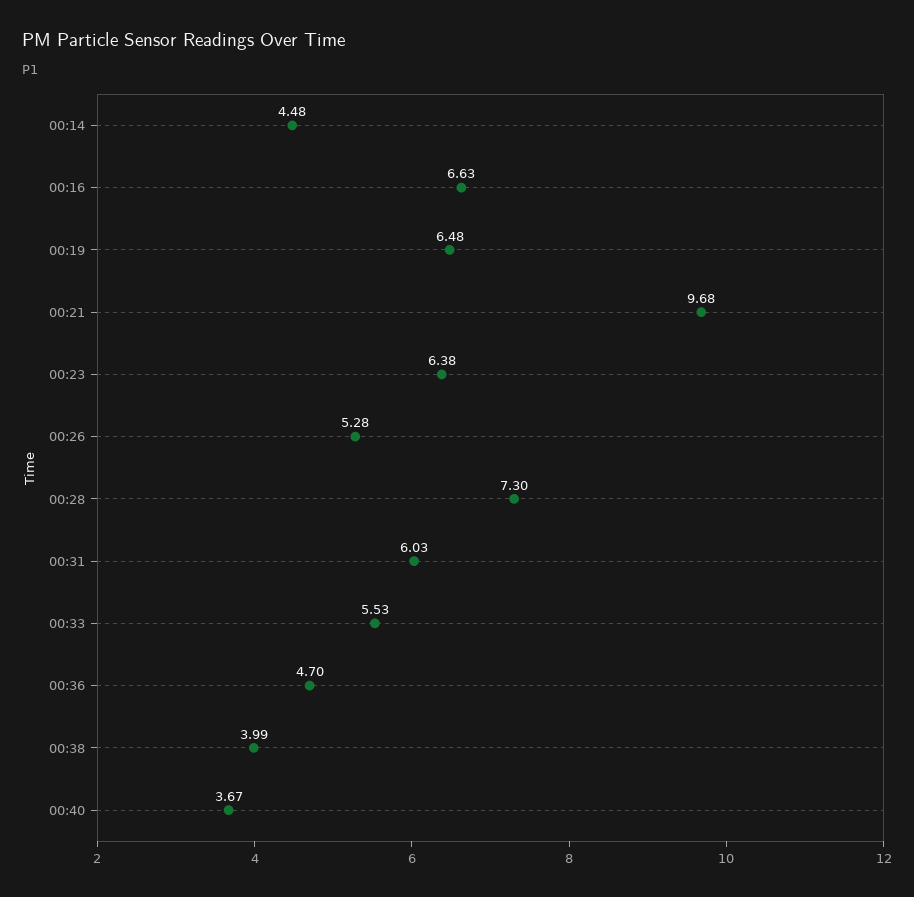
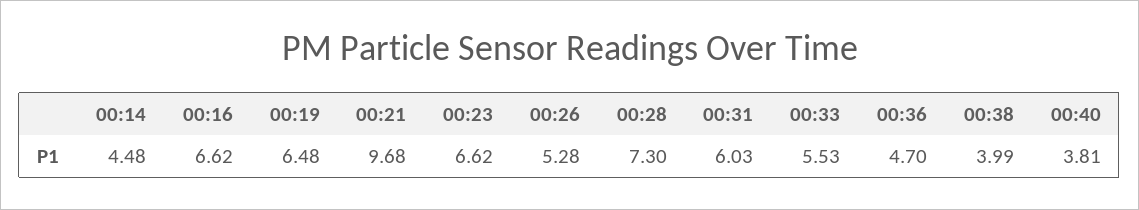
00:16: 6.63 -> 6.62
00:23: 6.38 -> 6.62
00:40: 3.67 -> 3.81

